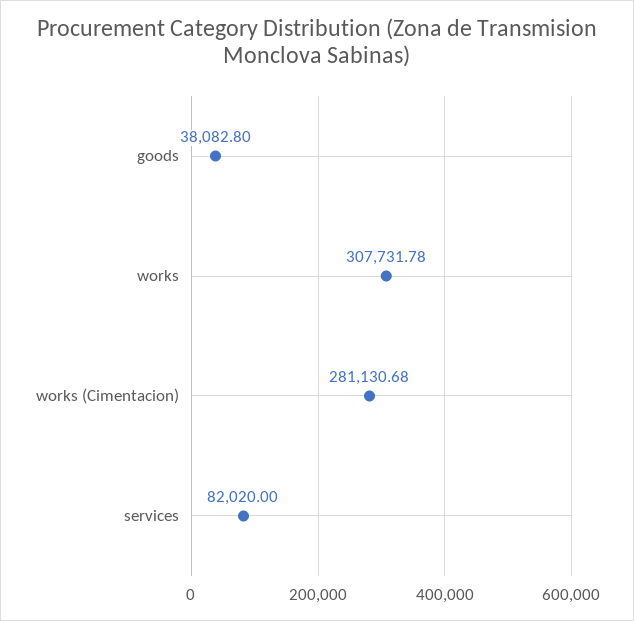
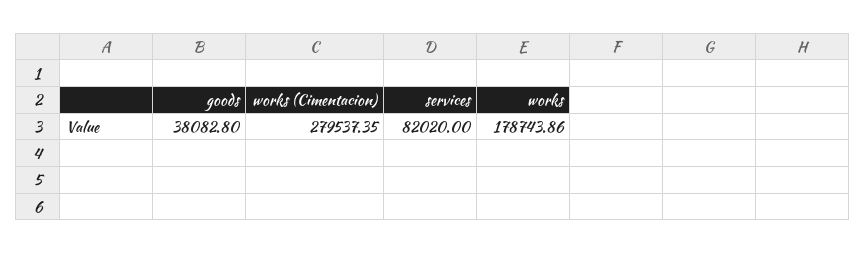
works: 307731.78 -> 178743.86
works (Cimentacion): 281130.68 -> 279537.35

